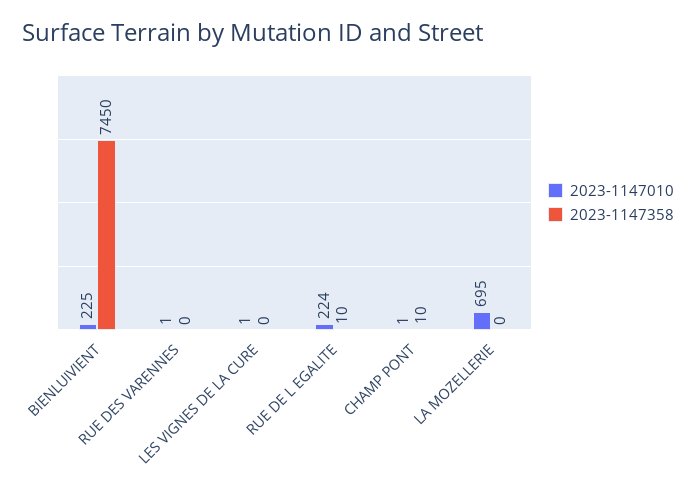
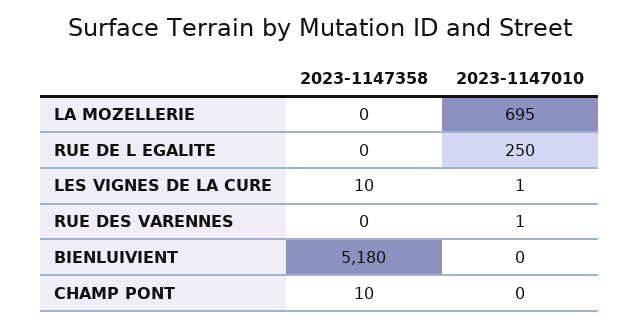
2023-1147010, BIENLUIVIENT: 225 -> 0
2023-1147358, BIENLUIVIENT: 7450 -> 5180
2023-1147358, LES VIGNES DE LA CURE: 0 -> 10
2023-1147010, RUE DE L EGALITE: 224 -> 250
2023-1147358, RUE DE L EGALITE: 10 -> 0
2023-1147010, CHAMP PONT: 1 -> 0

